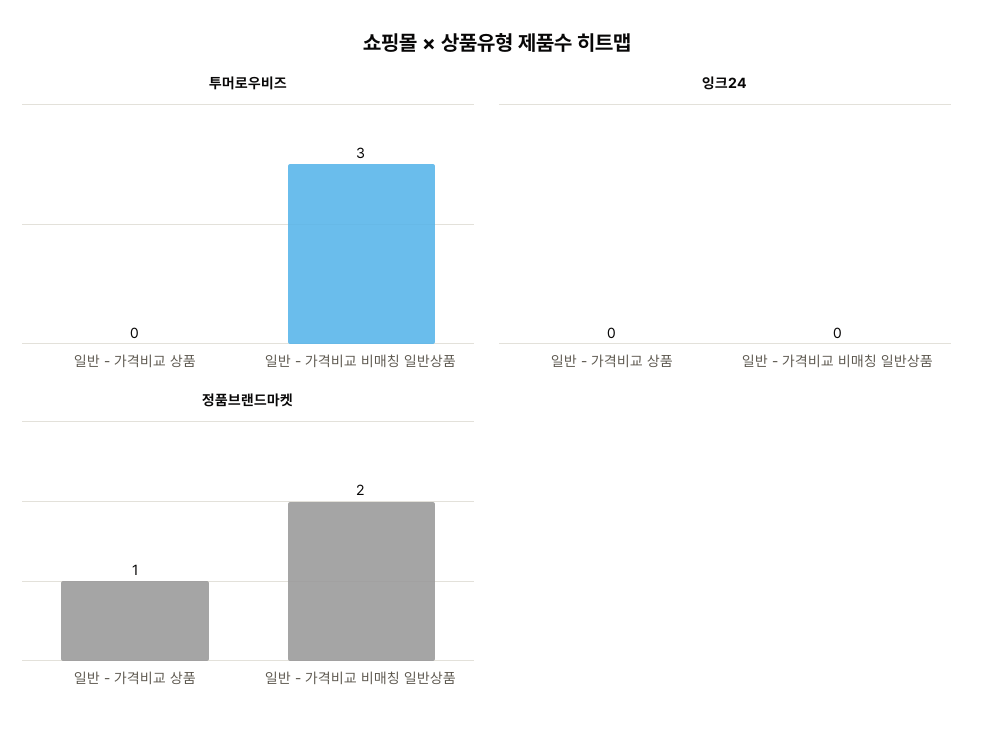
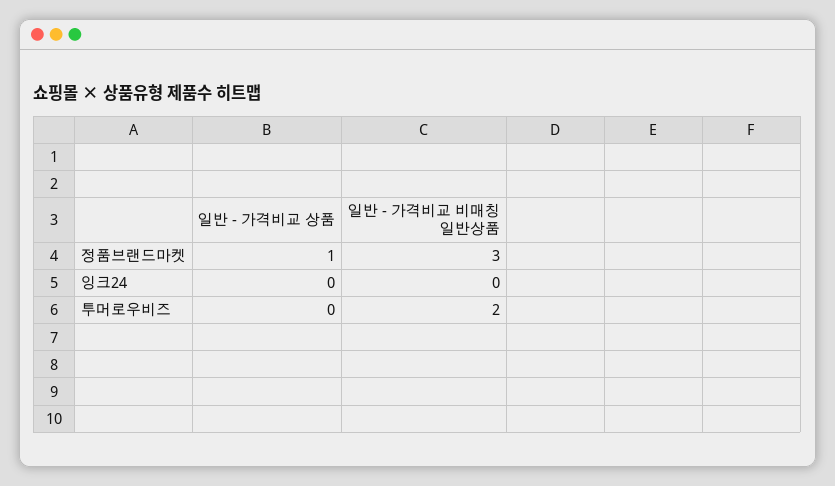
투머로우비즈, 일반 - 가격비교 비매칭 일반상품: 3 -> 2
정품브랜드마켓, 일반 - 가격비교 비매칭 일반상품: 2 -> 3

